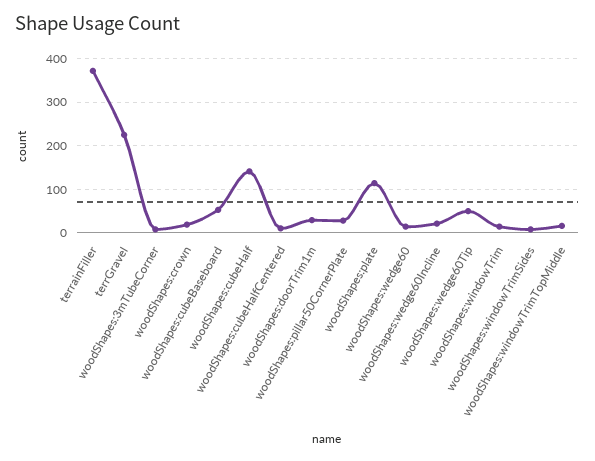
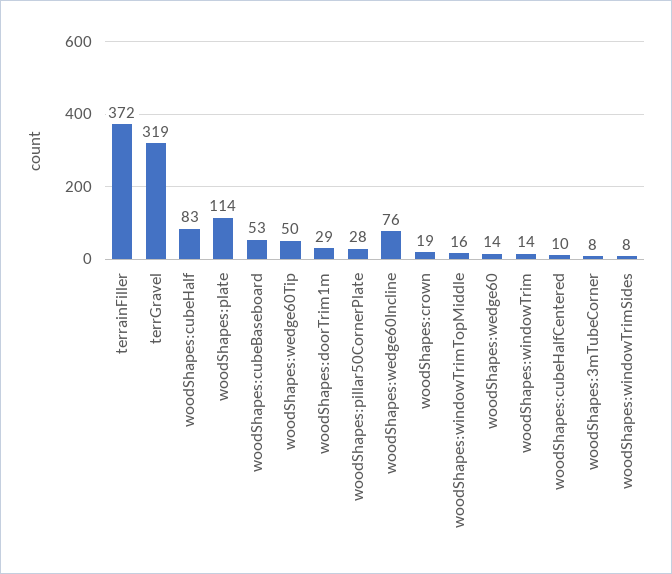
terrGravel: 220 -> 319
woodShapes:cubeHalf: 140 -> 83
woodShapes:wedge60Incline: 20 -> 76

